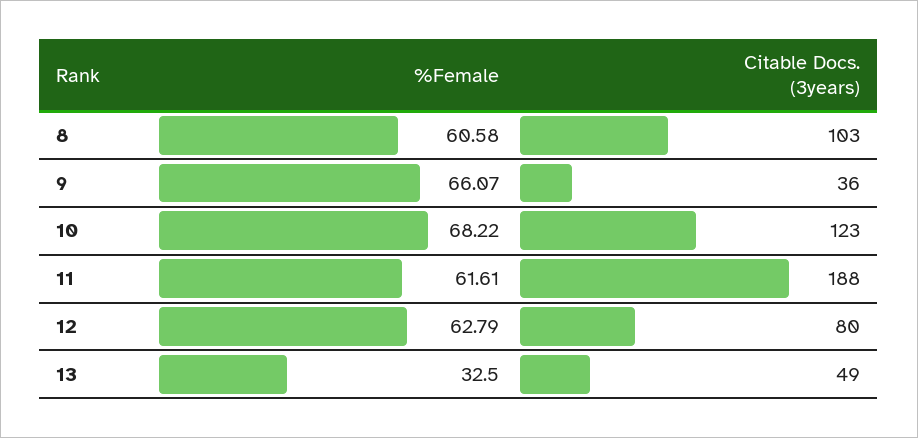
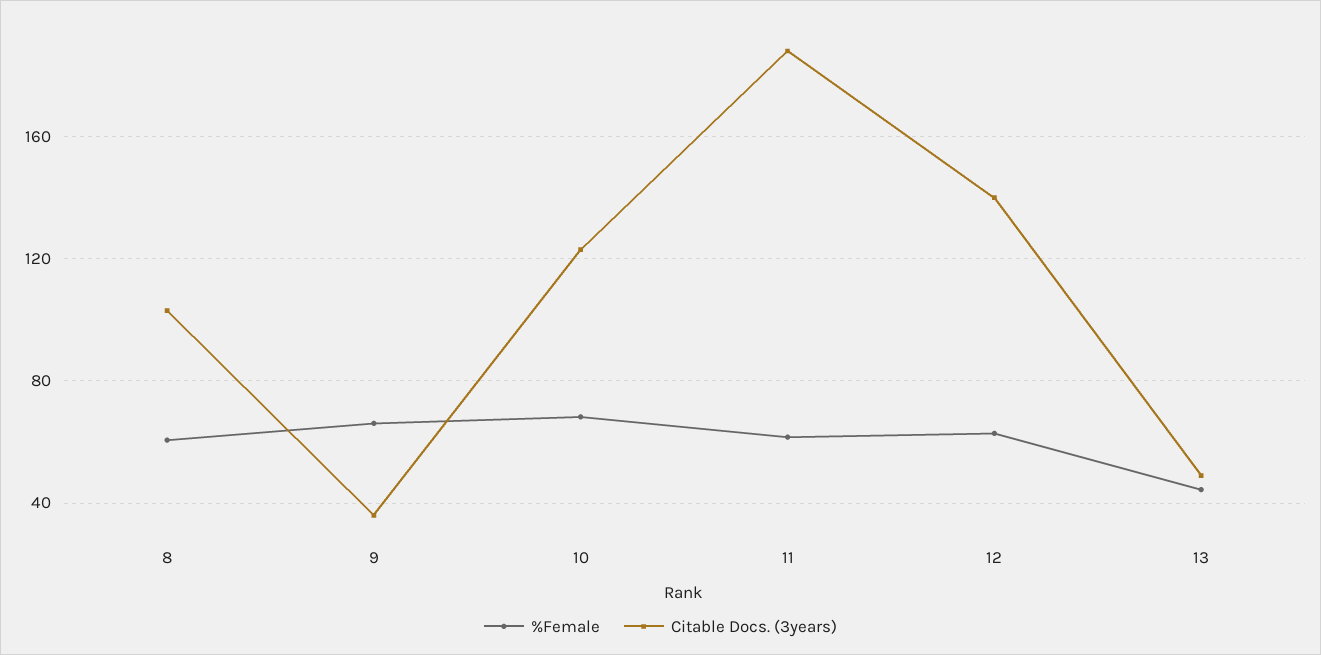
Citable Docs. (3years), 12: 80 -> 140
%Female, 13: 32.5 -> 45

